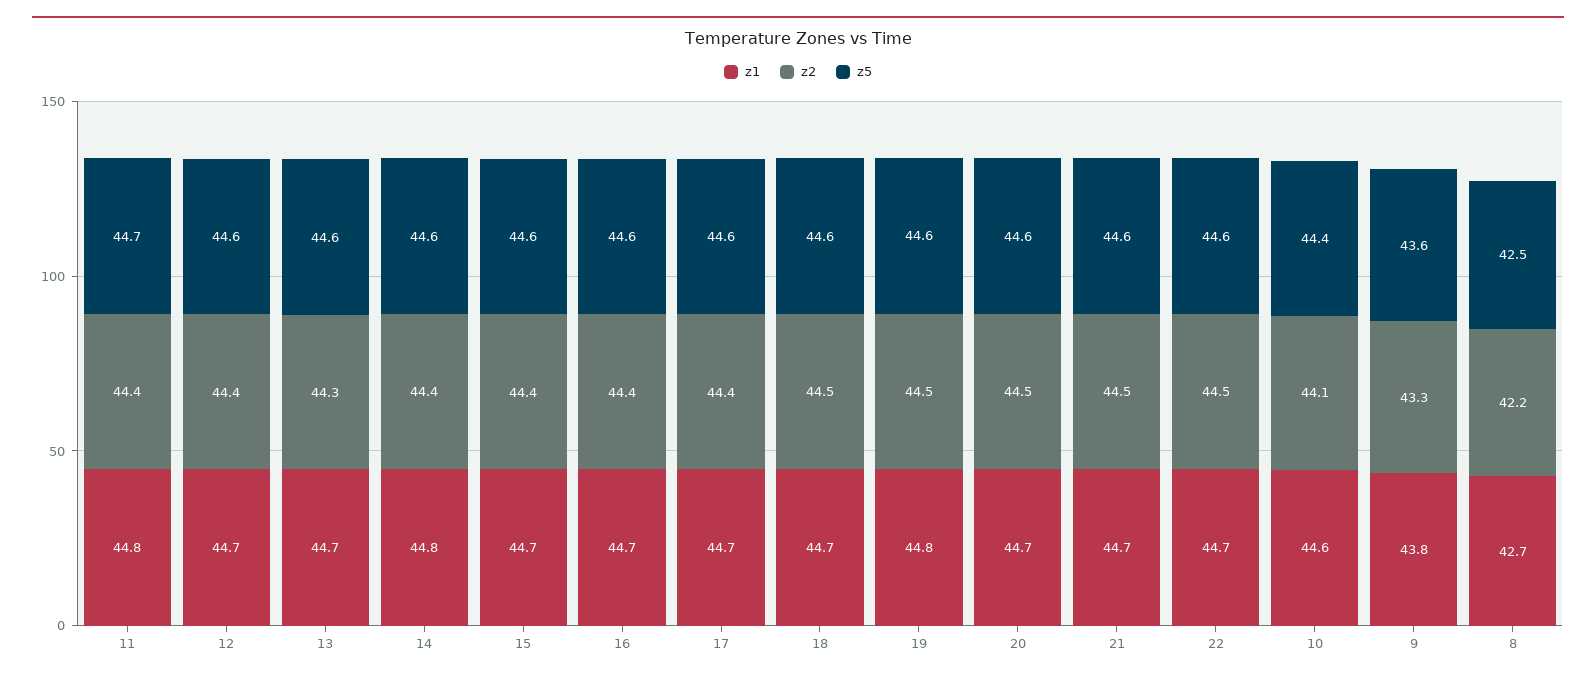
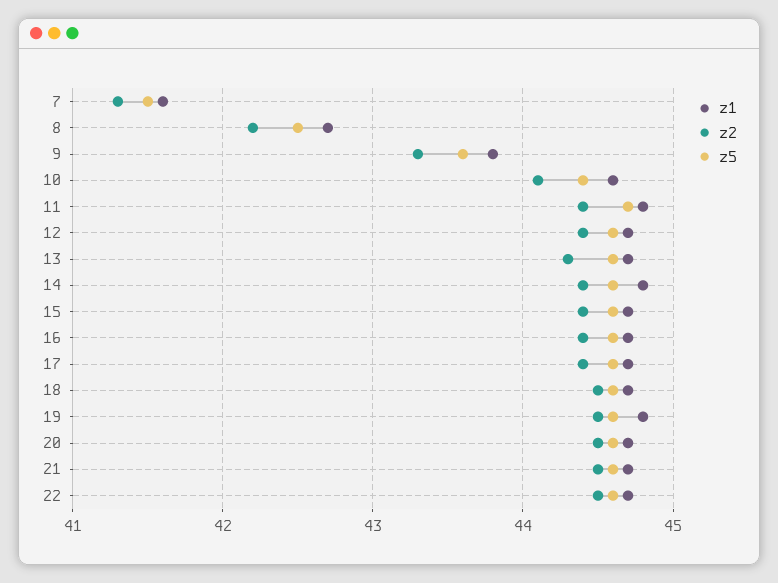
z1, 7: none -> 41.6
z2, 7: none -> 41.3
z5, 7: none -> 41.5

